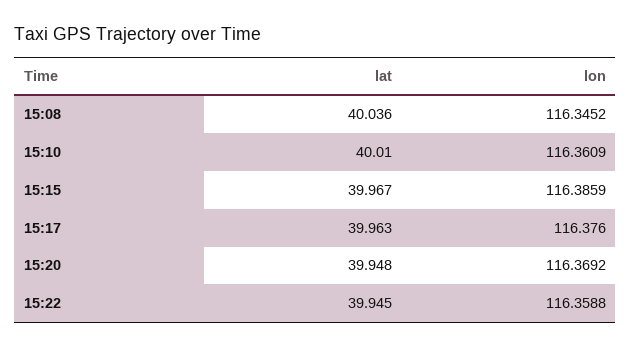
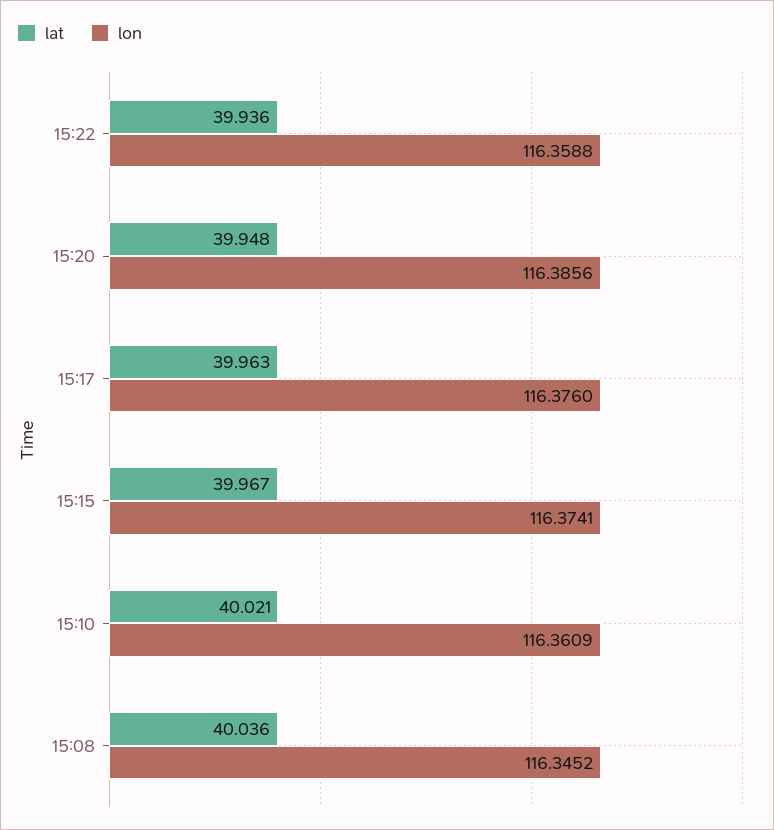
lat, 15:10: 40.01 -> 40.021
lon, 15:15: 116.3859 -> 116.3741
lon, 15:20: 116.3692 -> 116.3856
lat, 15:22: 39.945 -> 39.936

